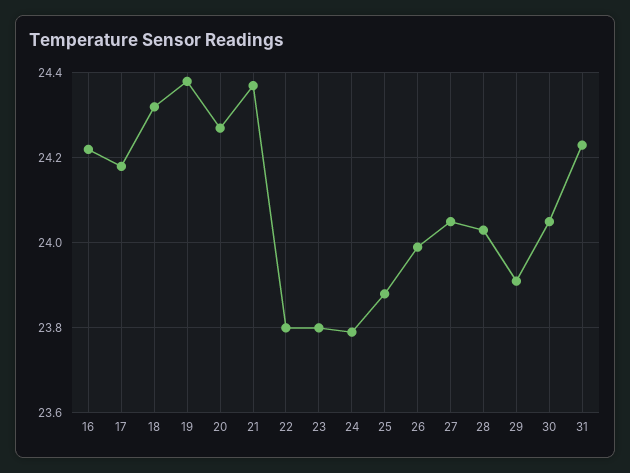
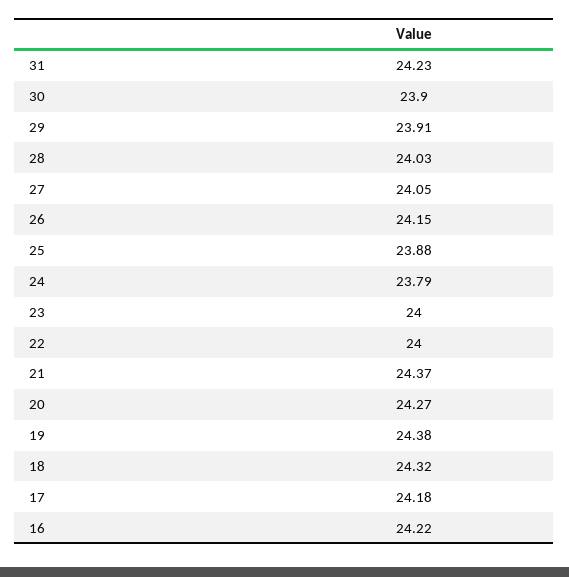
22: 23.8 -> 24
23: 23.8 -> 24
26: 24 -> 24.15
30: 24.05 -> 23.9

